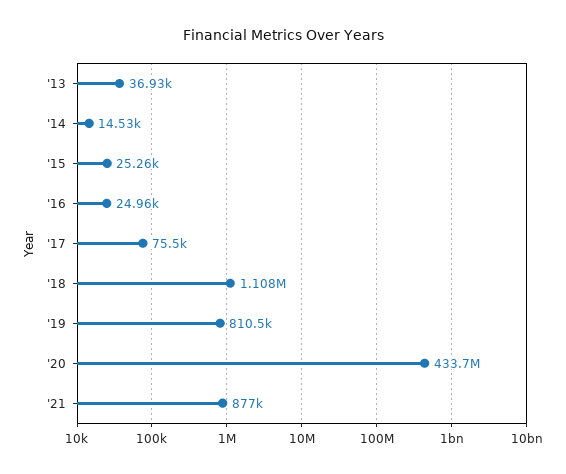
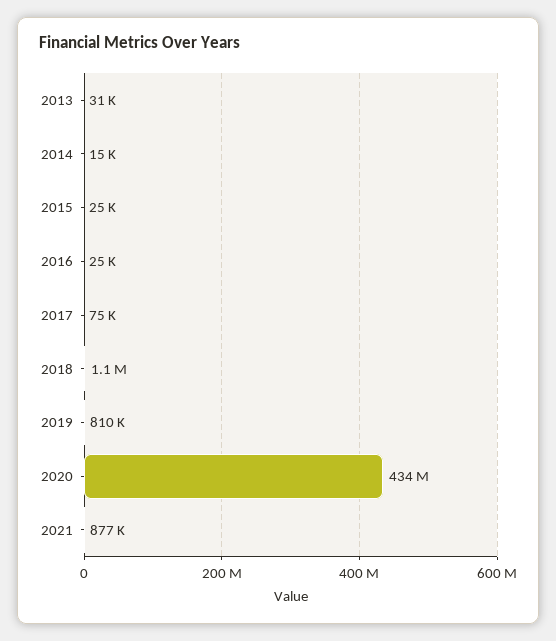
'13: 36930 -> 31000

